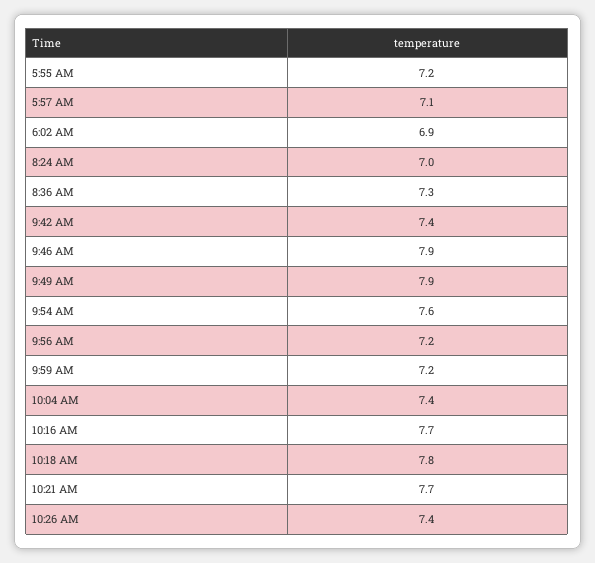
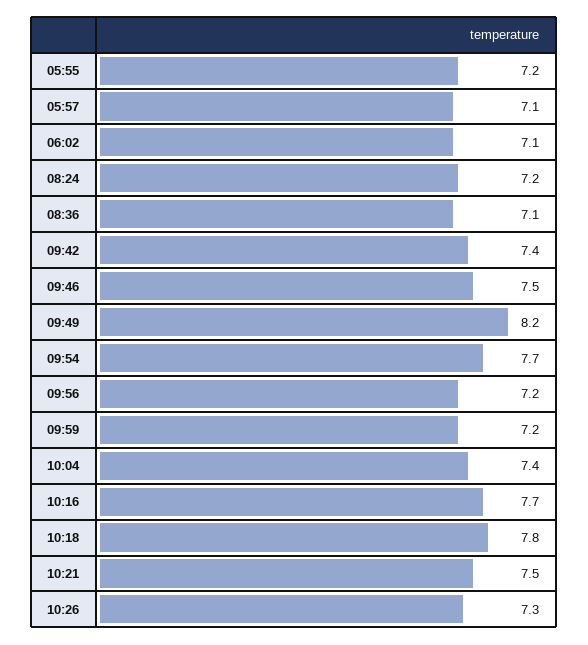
6:02 AM: 6.9 -> 7.1
8:24 AM: 7 -> 7.2
8:36 AM: 7.3 -> 7.1
9:46 AM: 7.9 -> 7.5
9:49 AM: 7.9 -> 8.2
9:54 AM: 7.6 -> 7.7
10:21 AM: 7.7 -> 7.5
10:26 AM: 7.4 -> 7.3

